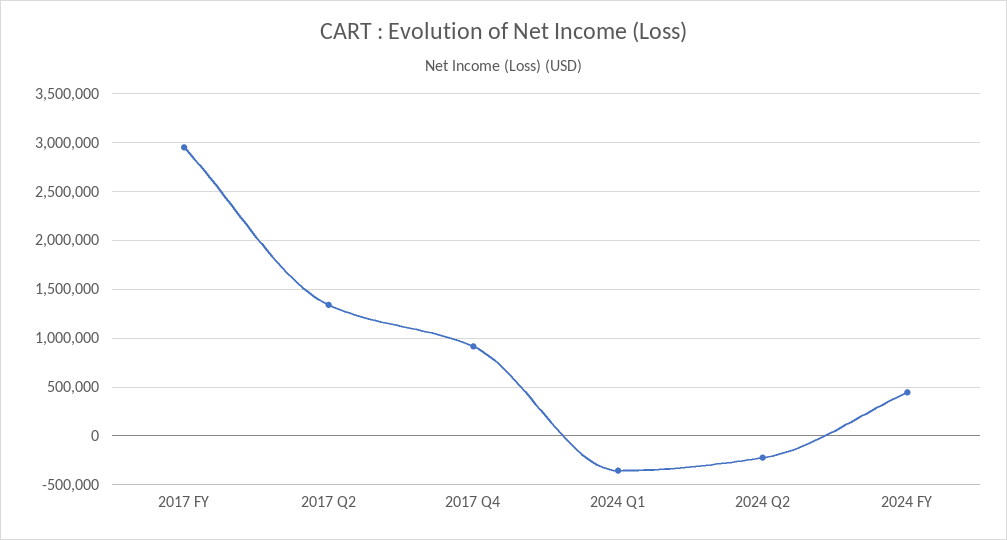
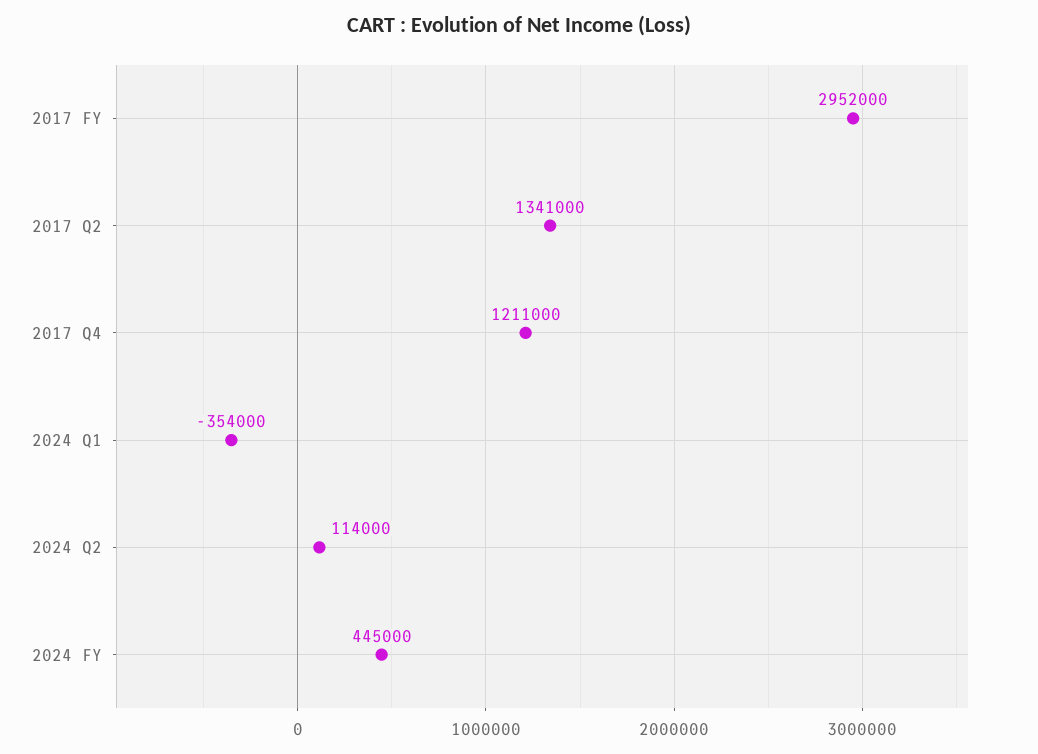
2017 Q4: 900000 -> 1211000
2024 Q2: -200000 -> 114000

